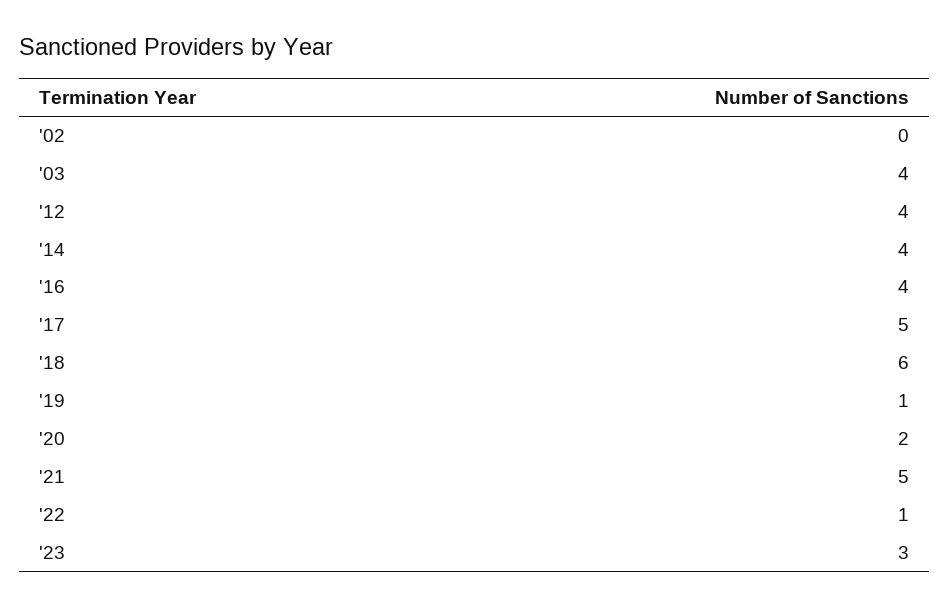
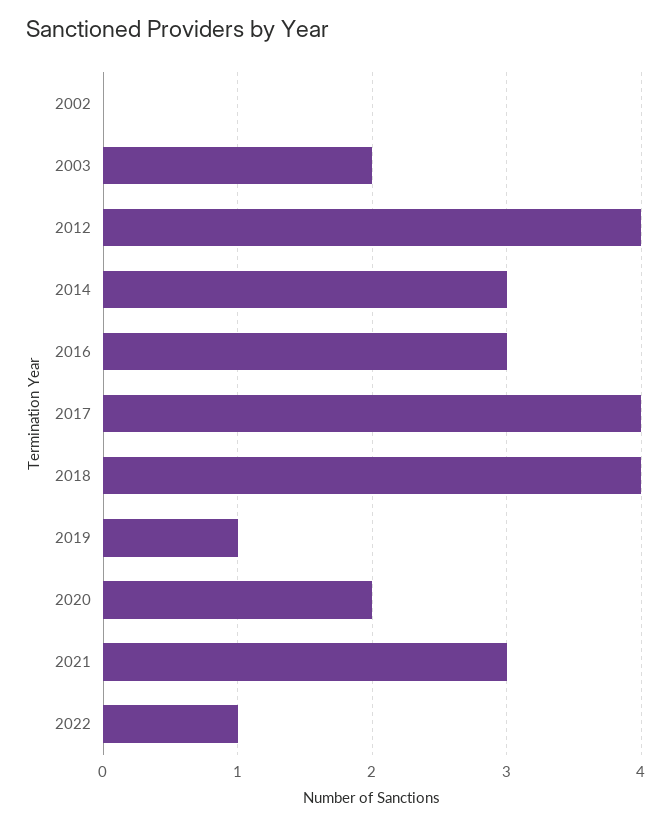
'03: 4 -> 2
'14: 4 -> 3
'16: 4 -> 3
'17: 5 -> 4
'18: 6 -> 4
'21: 5 -> 3
'23: 3 -> none

